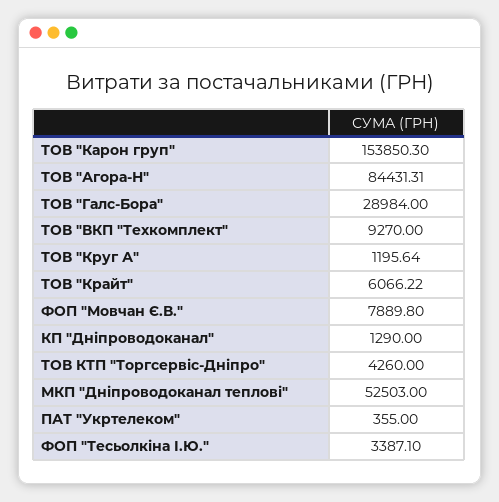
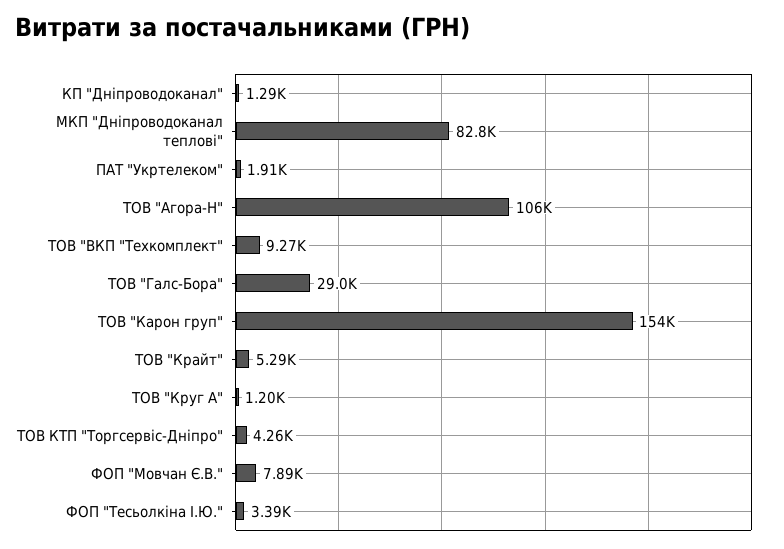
ТОВ "Агора-Н": 84431.31 -> 106000
ТОВ "Крайт": 6066.22 -> 5290
МКП "Дніпроводоканал теплові": 52503 -> 82800
ПАТ "Укртелеком": 355 -> 1910

